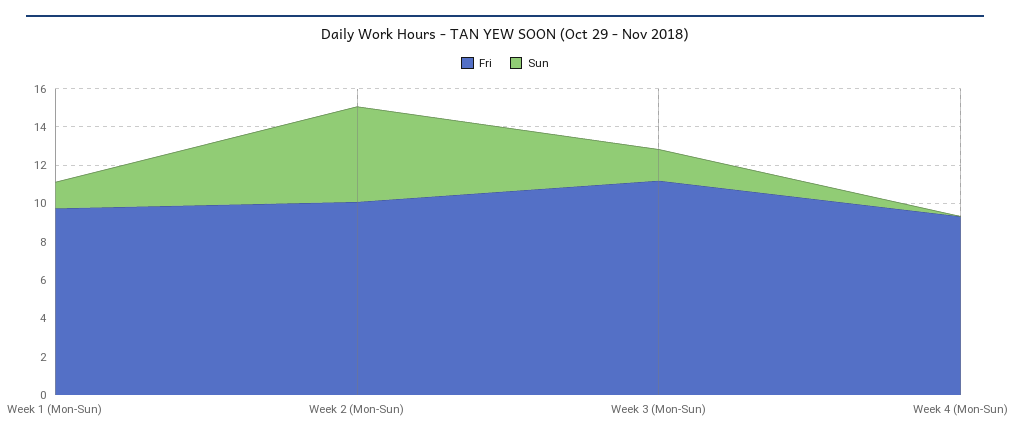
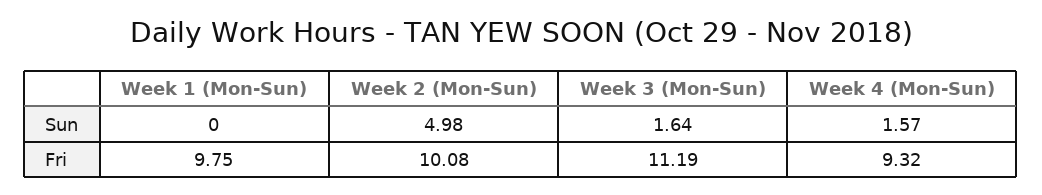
Sun, Week 1 (Mon-Sun): 1.5 -> 0
Sun, Week 4 (Mon-Sun): 0 -> 1.57

